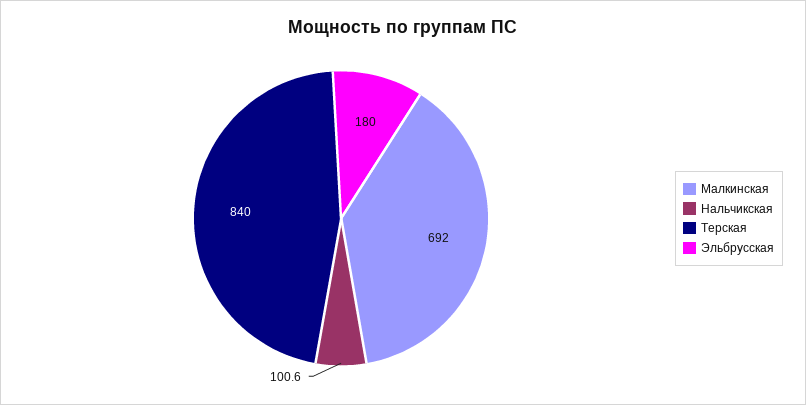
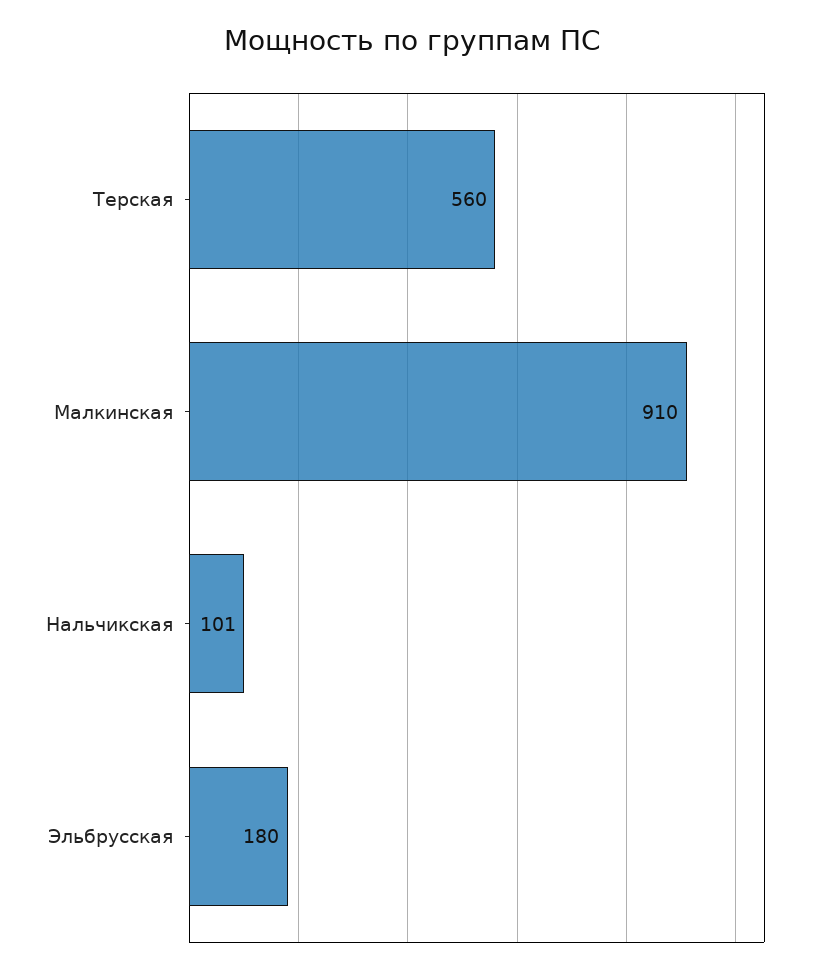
Малкинская: 692 -> 910
Терская: 840 -> 560

